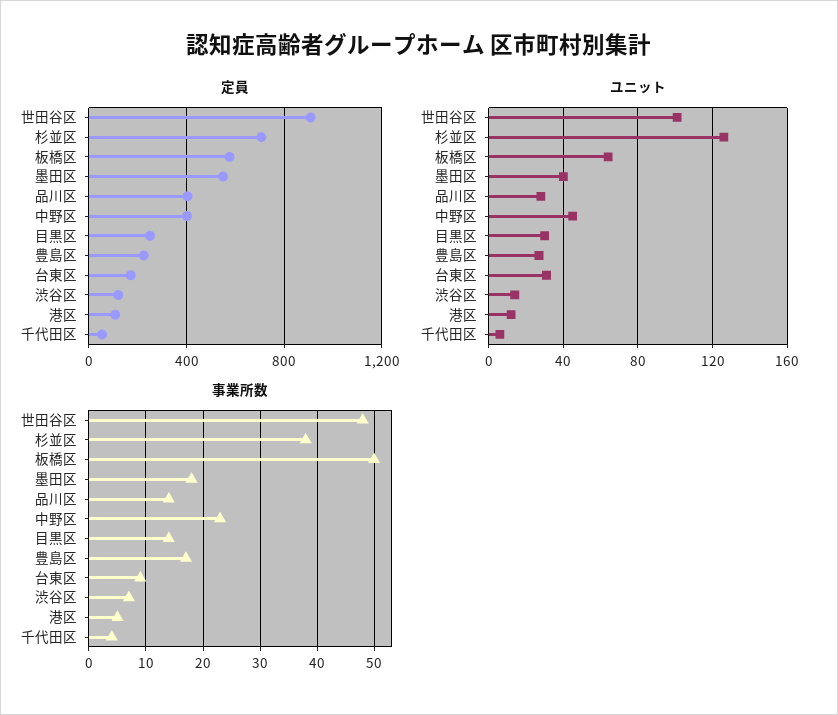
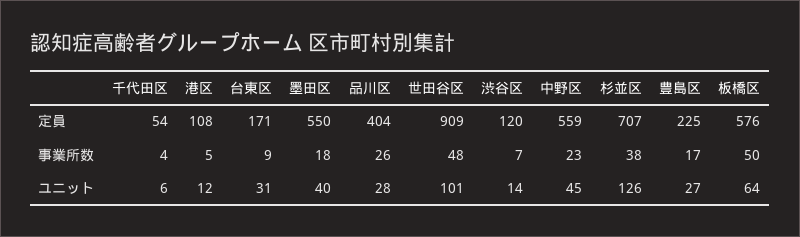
定員, 中野区: 400 -> 559
定員, 目黒区: 250 -> none
ユニット, 目黒区: 30 -> none
事業所数, 品川区: 15 -> 26
事業所数, 目黒区: 15 -> none

